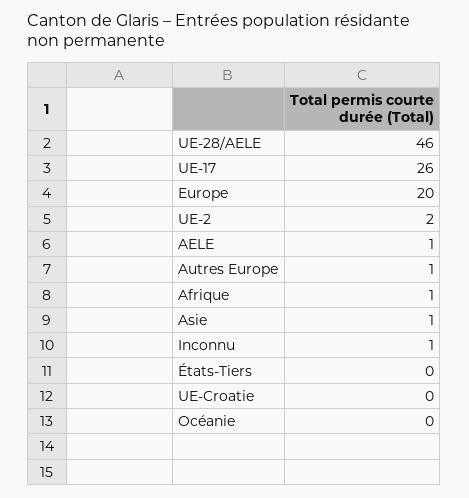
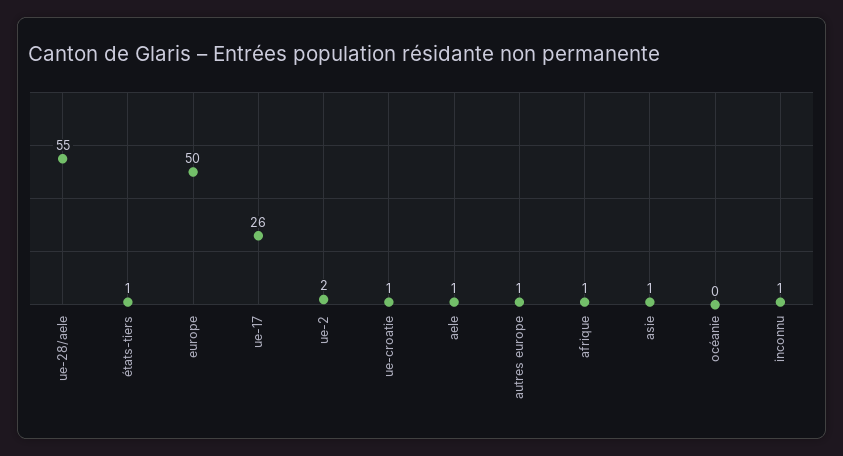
UE-28/AELE: 46 -> 55
Europe: 20 -> 50
États-Tiers: 0 -> 1
UE-Croatie: 0 -> 1

